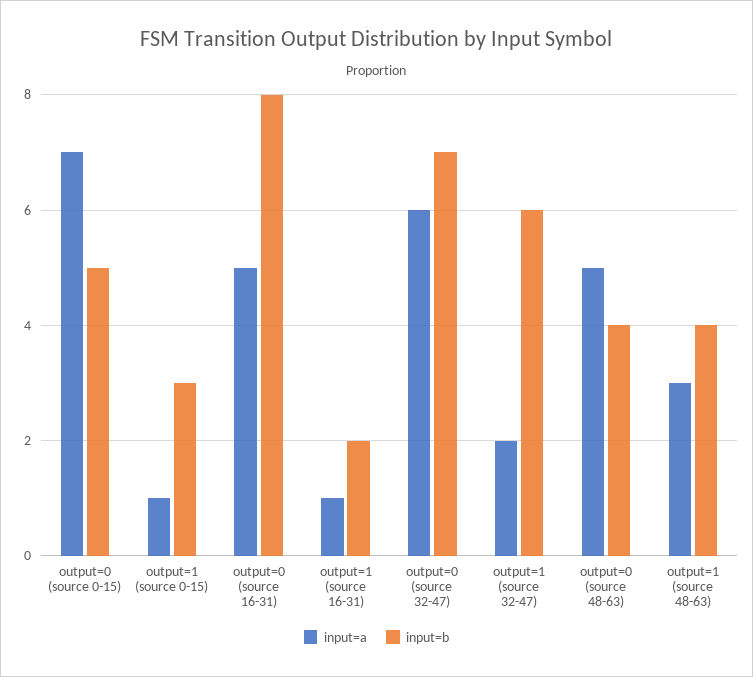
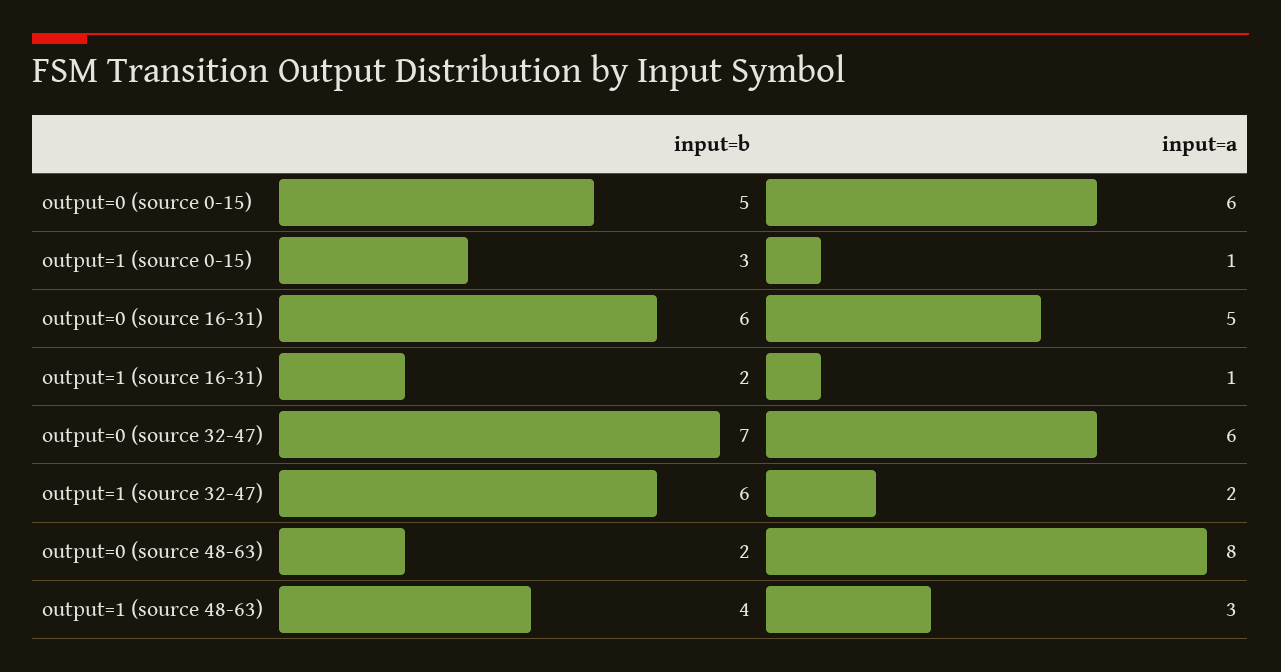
input=a, output=0 (source 0-15): 7 -> 6
input=b, output=0 (source 16-31): 8 -> 6
input=a, output=0 (source 48-63): 5 -> 8
input=b, output=0 (source 48-63): 4 -> 2

